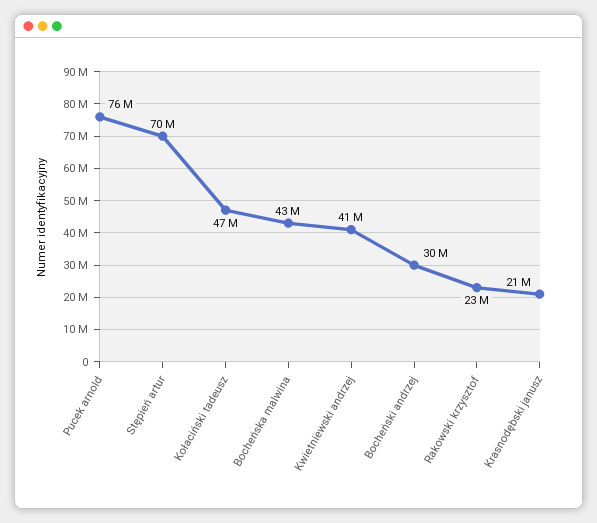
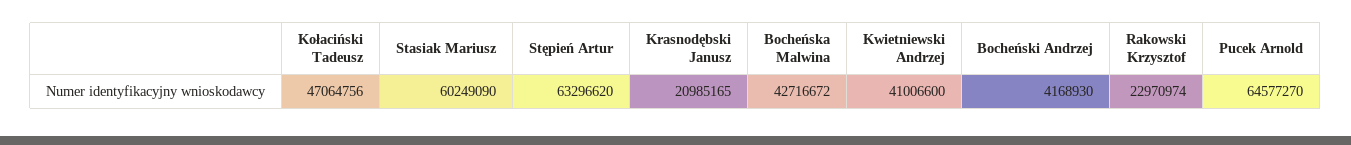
Pucek arnold: 76000000 -> 64577270
Stępień artur: 70000000 -> 63296620
Bocheński andrzej: 30000000 -> 4168930
Stasiak Mariusz: none -> 60249090

